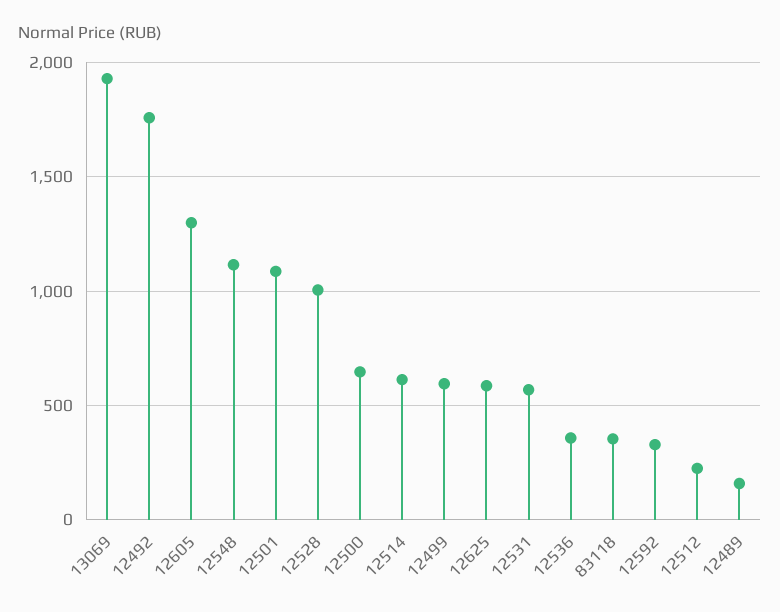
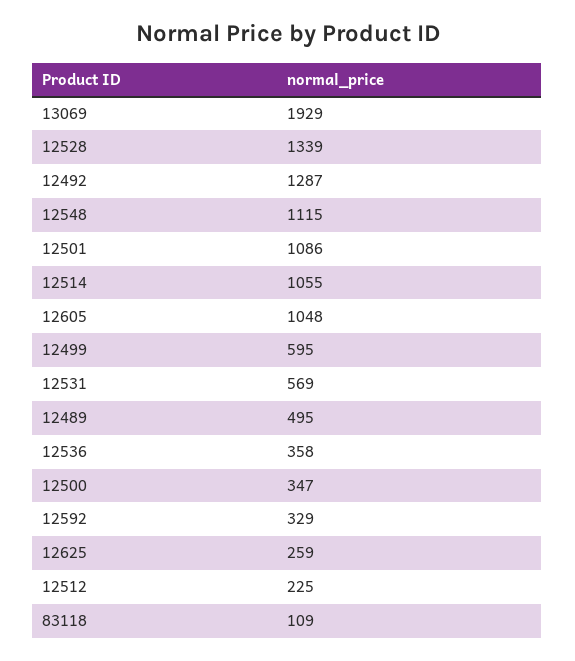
12492: 1750 -> 1287
12605: 1300 -> 1048
12528: 1000 -> 1339
12500: 650 -> 347
12514: 600 -> 1055
12625: 600 -> 259
83118: 350 -> 109
12489: 150 -> 495

